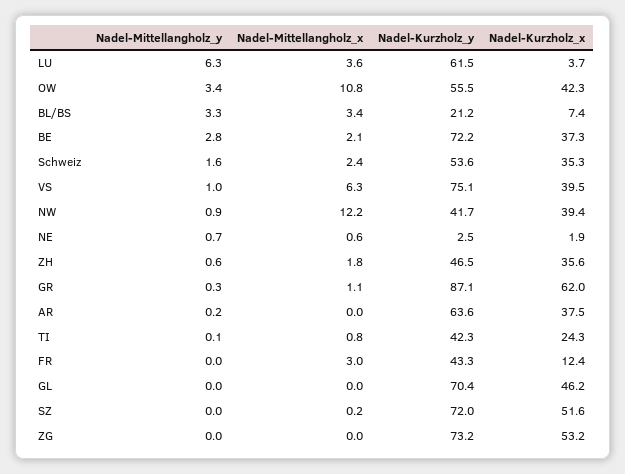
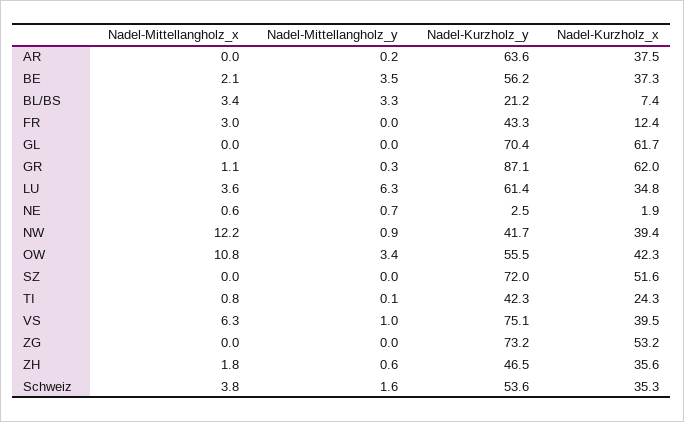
Nadel-Kurzholz_y, LU: 61.5 -> 61.4
Nadel-Kurzholz_x, LU: 3.7 -> 34.8
Nadel-Mittellangholz_y, BE: 2.8 -> 3.5
Nadel-Kurzholz_y, BE: 72.2 -> 56.2
Nadel-Mittellangholz_x, Schweiz: 2.4 -> 3.8
Nadel-Kurzholz_x, GL: 46.2 -> 61.7
Nadel-Mittellangholz_x, SZ: 0.2 -> 0

